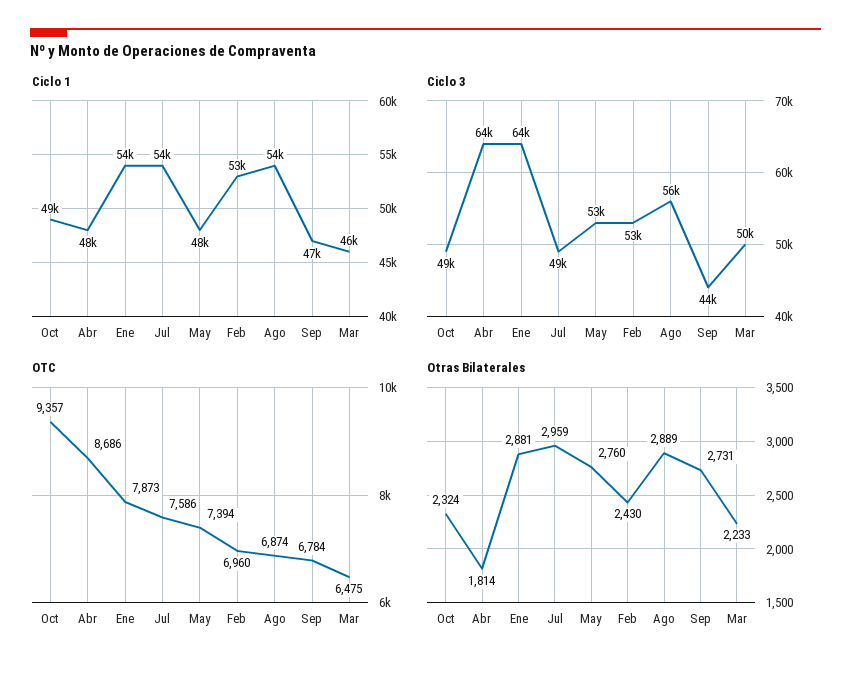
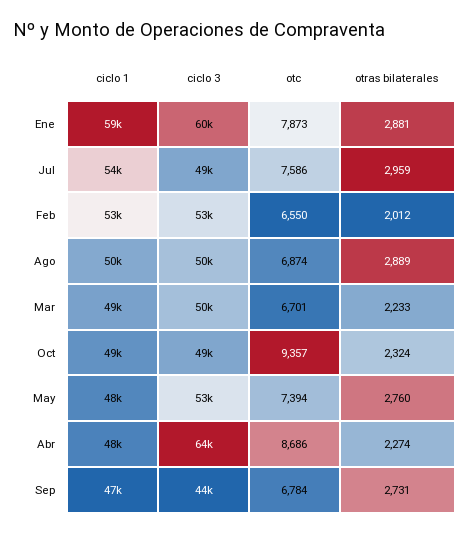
Ciclo 1, Ene: 54000 -> 59000
Ciclo 1, Ago: 54000 -> 50000
Ciclo 1, Mar: 46000 -> 49000
Ciclo 3, Ene: 64000 -> 60000
Ciclo 3, Ago: 56000 -> 50000
OTC, Feb: 6960 -> 6550
OTC, Mar: 6475 -> 6701
Otras Bilaterales, Abr: 1814 -> 2274
Otras Bilaterales, Feb: 2430 -> 2012

